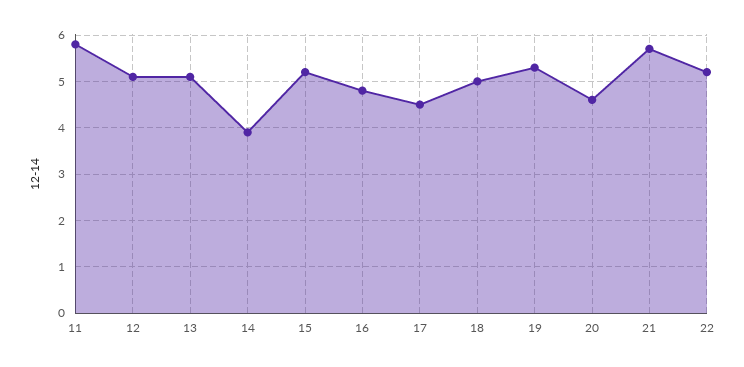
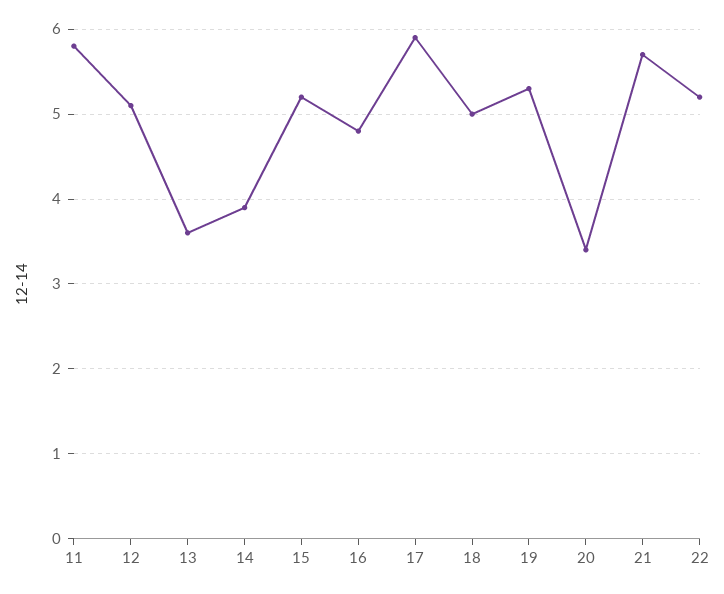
13: 5 -> 3.6
17: 4.5 -> 5.9
20: 4.5 -> 3.4

